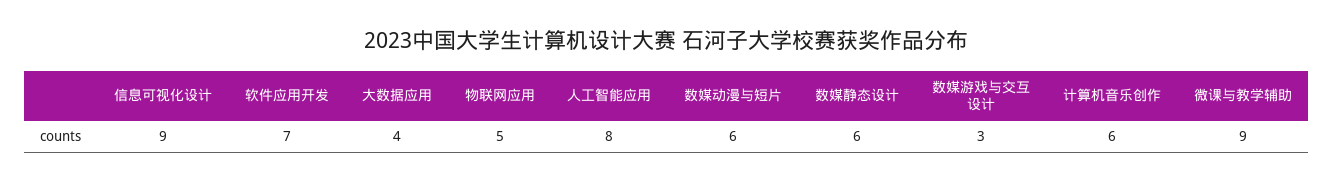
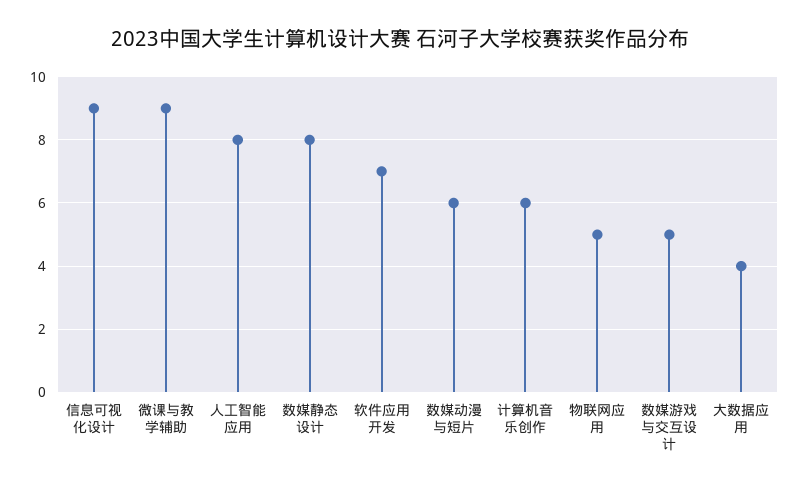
数媒静态设计: 6 -> 8
数媒游戏与交互设计: 3 -> 5

